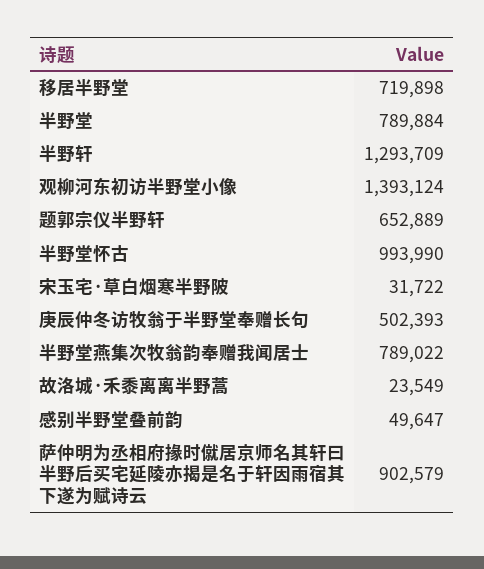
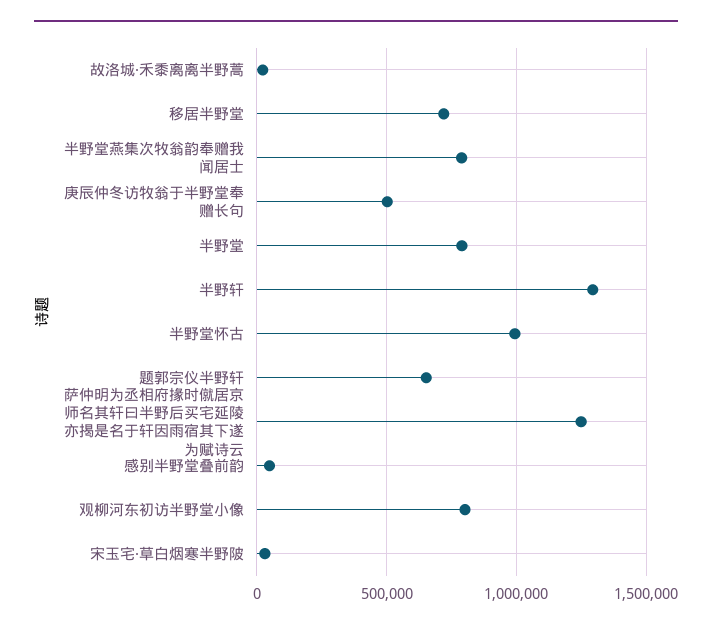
观柳河东初访半野堂小像: 1393124 -> 800000
萨仲明为丞相府掾时僦居京师名其轩曰半野后买宅延陵亦揭是名于轩因雨宿其下遂为赋诗云: 902579 -> 1250000

